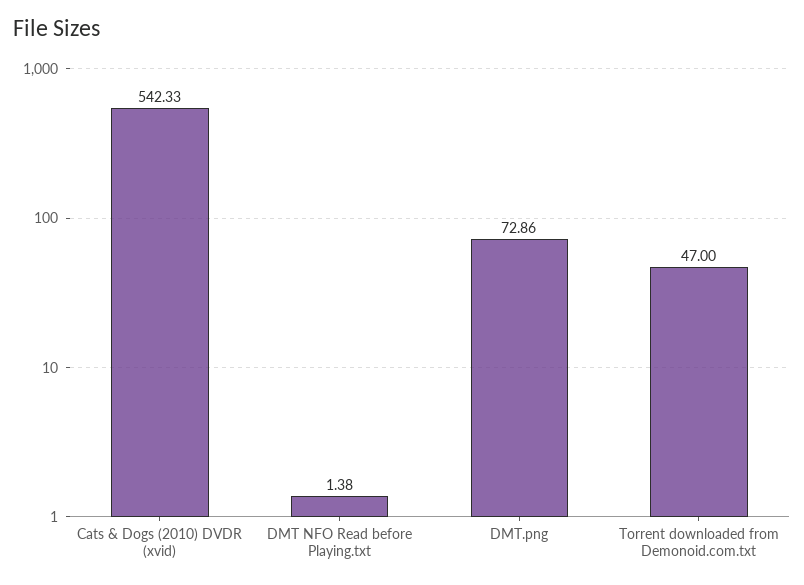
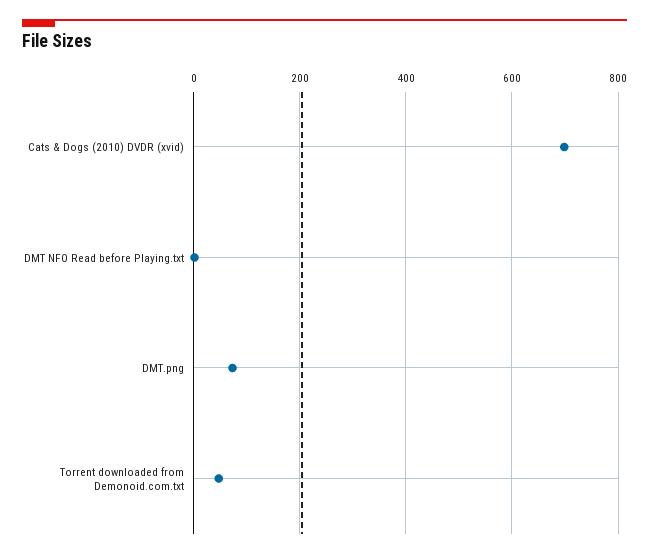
Cats & Dogs (2010) DVDR (xvid): 542.33 -> 700

